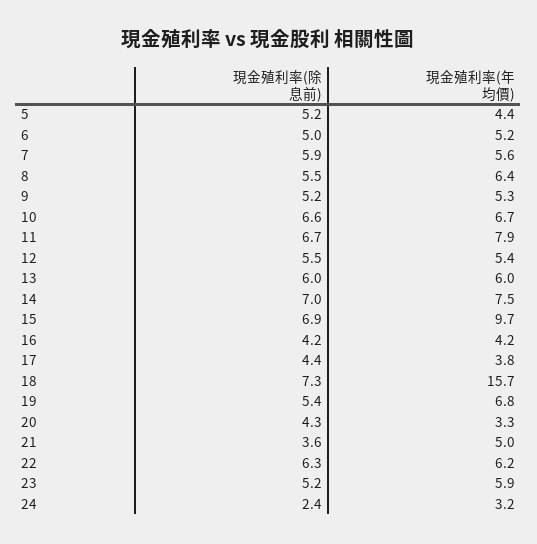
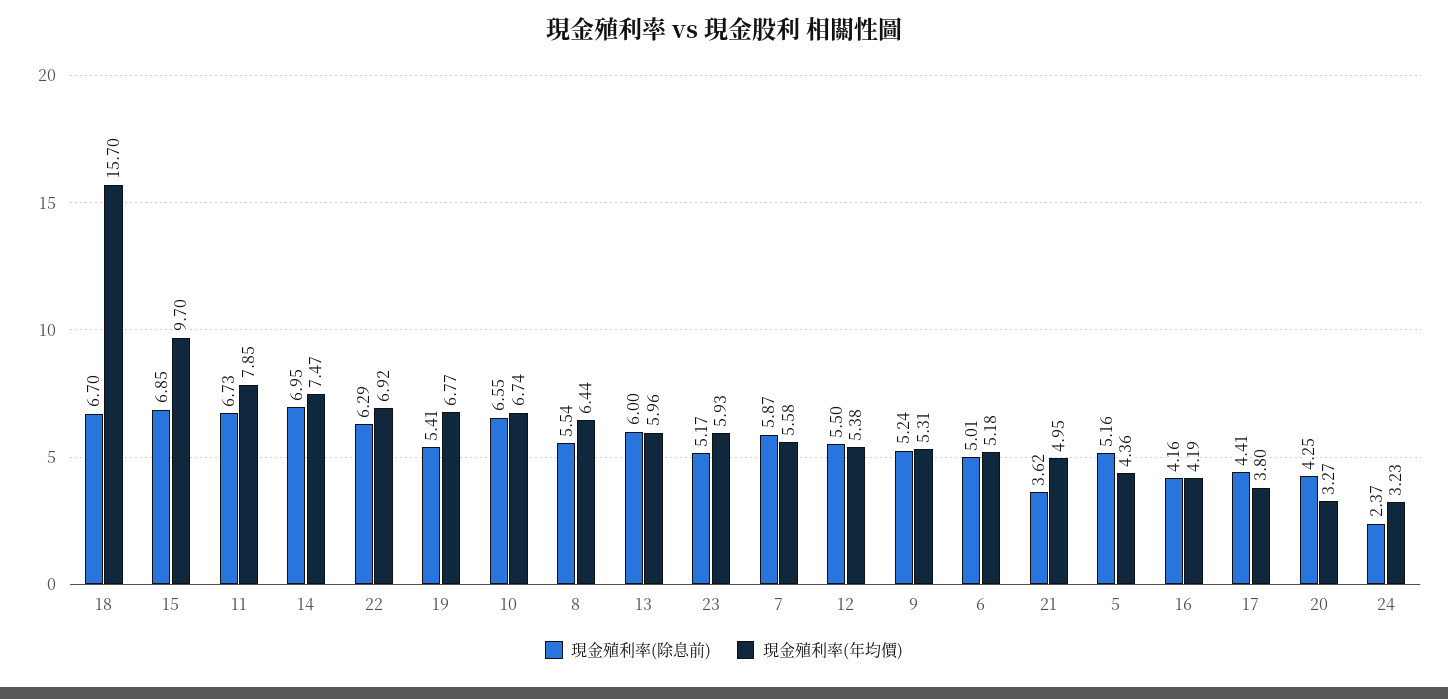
現金殖利率(除息前), 18: 7.3 -> 6.7
現金殖利率(年均價), 22: 6.2 -> 6.92

